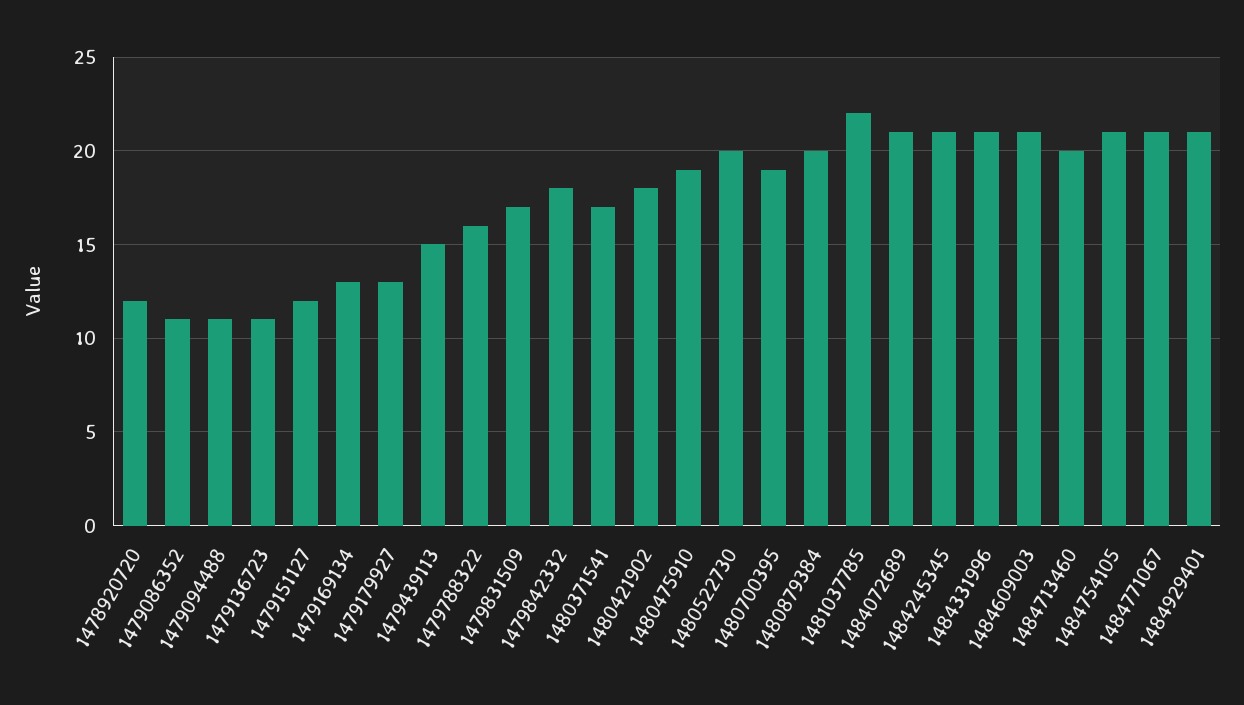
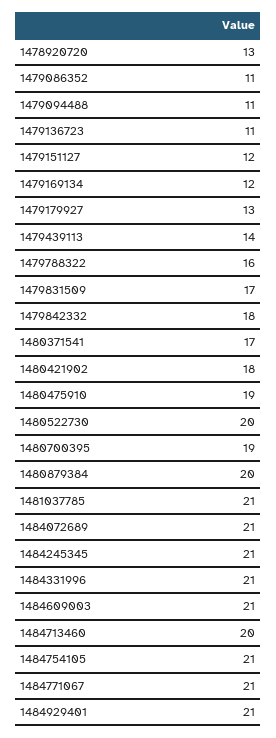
1478920720: 12 -> 13
1479169134: 13 -> 12
1479439113: 15 -> 14
1481037785: 22 -> 21

